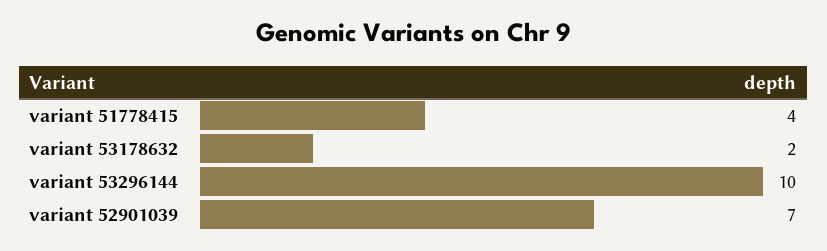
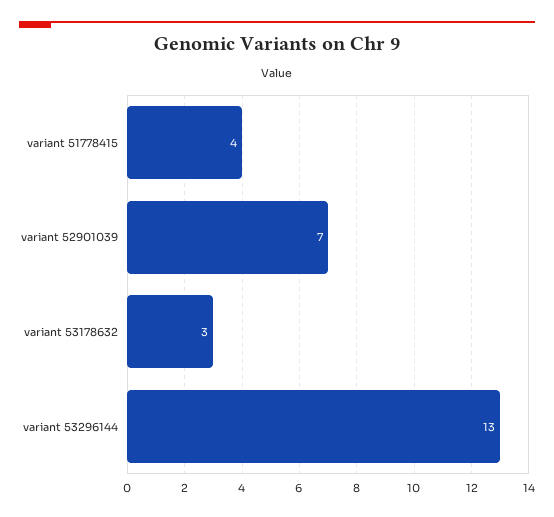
variant 53178632: 2 -> 3
variant 53296144: 10 -> 13

